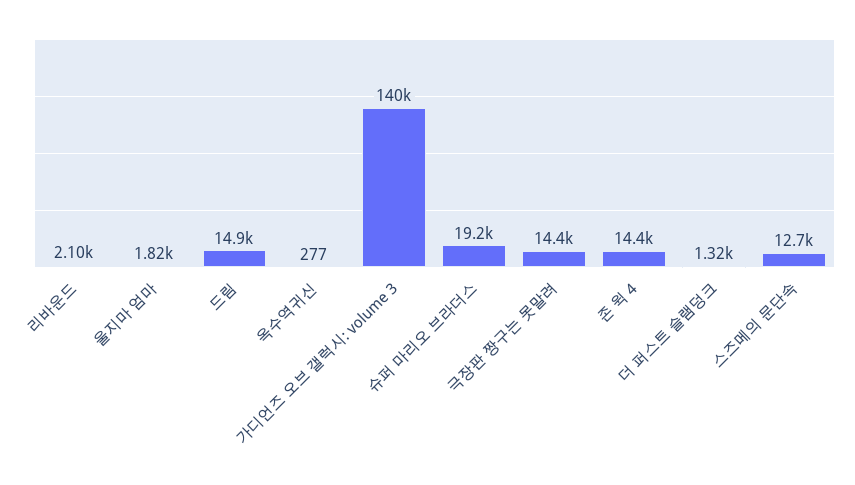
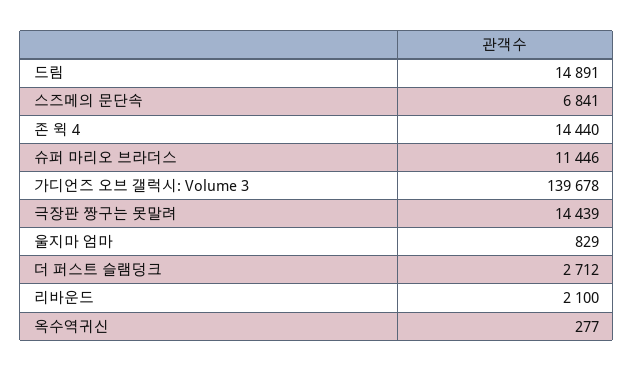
울지마 엄마: 1820 -> 829
슈퍼 마리오 브라더스: 19200 -> 11446
더 퍼스트 슬램덩크: 1320 -> 2712
스즈메의 문단속: 12700 -> 6841

